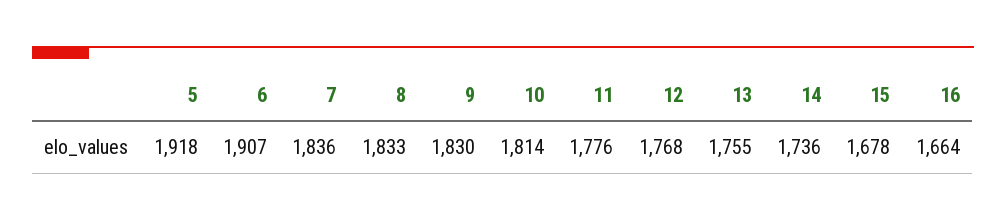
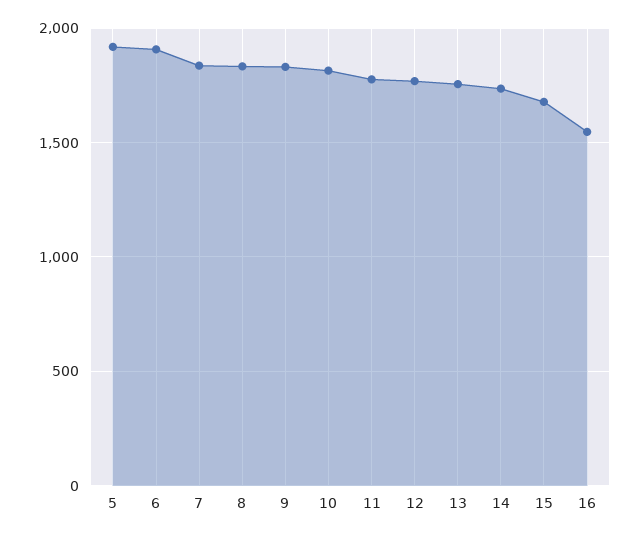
16: 1664 -> 1550

